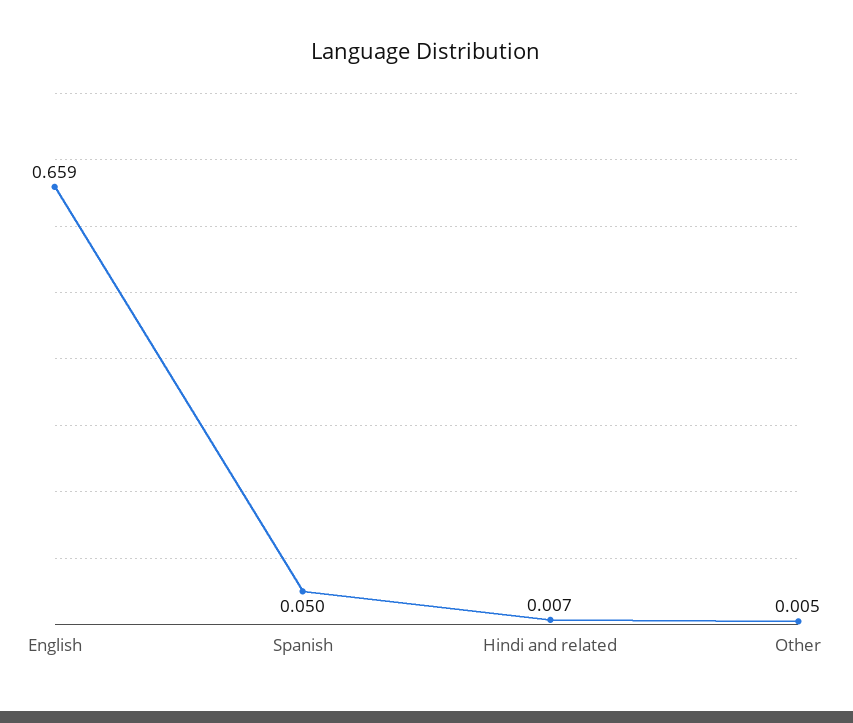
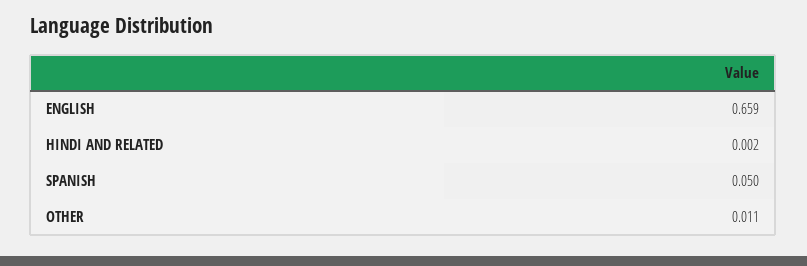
Hindi and related: 0.007 -> 0.002
Other: 0.005 -> 0.011

